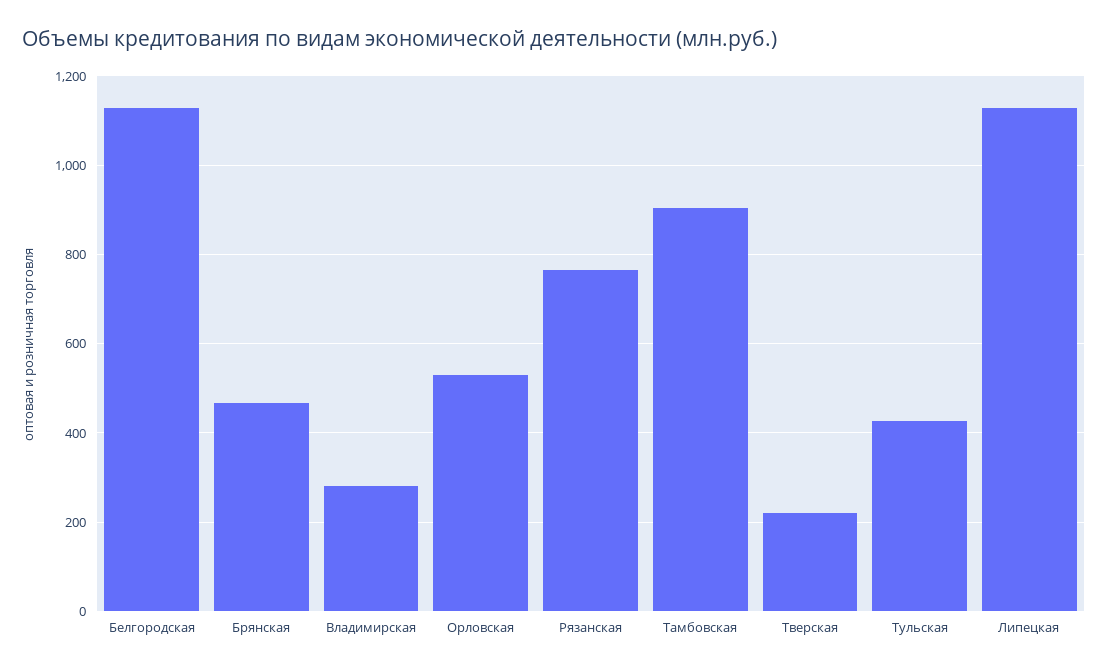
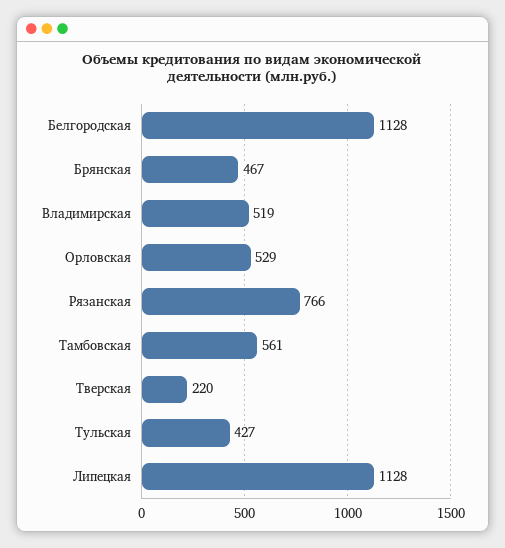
Владимирская: 280 -> 519
Тамбовская: 900 -> 561

